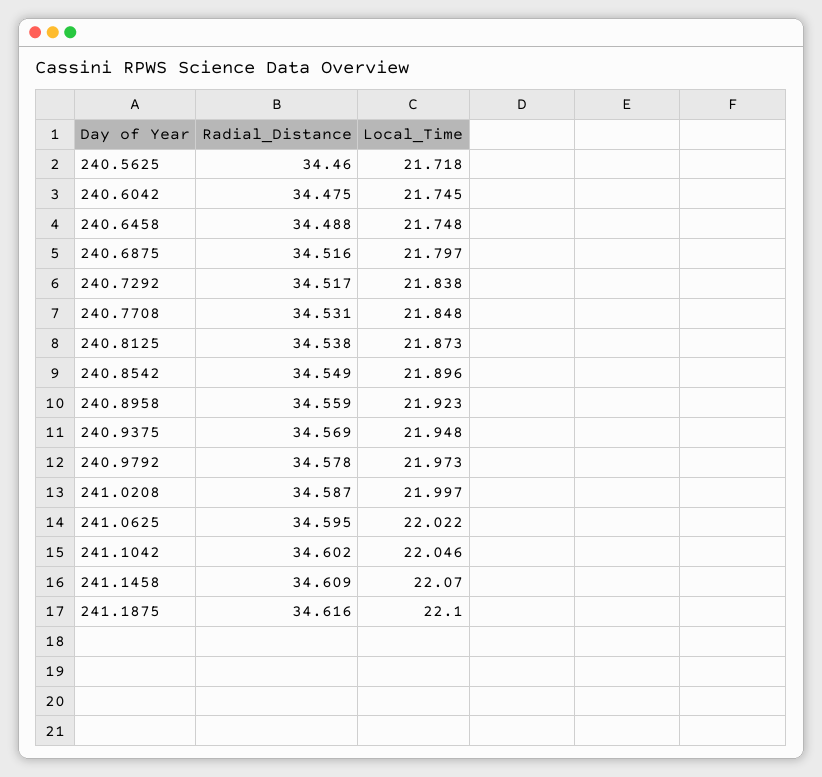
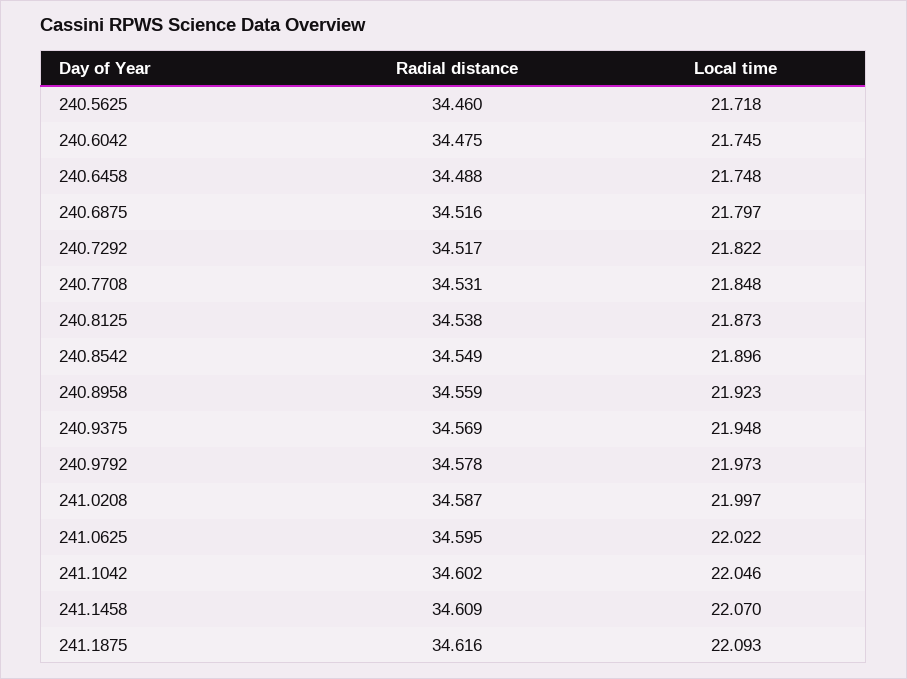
Local_Time, 240.7292: 21.838 -> 21.822
Local_Time, 241.1875: 22.1 -> 22.093

